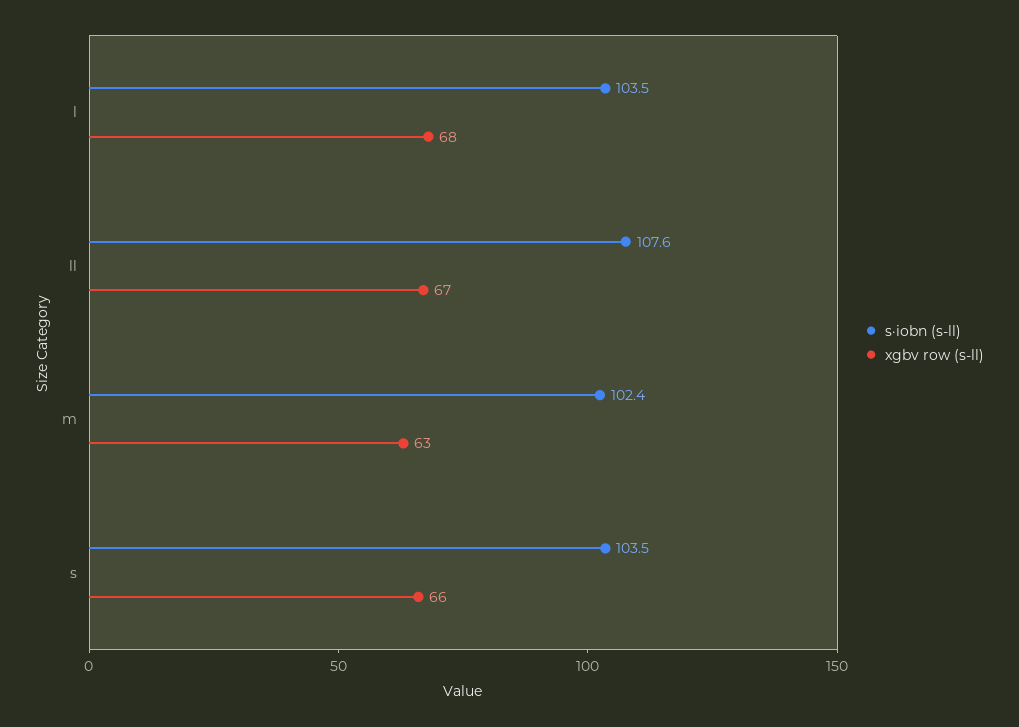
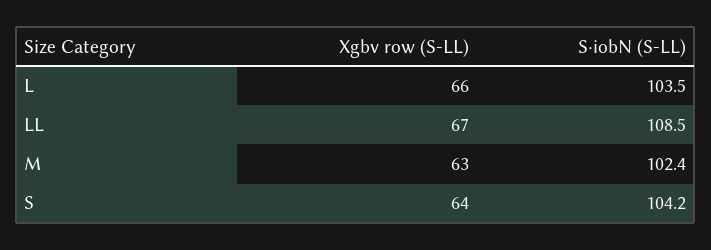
xgbv row (s-ll), l: 68 -> 66
s·iobn (s-ll), ll: 107.6 -> 108.5
s·iobn (s-ll), s: 103.5 -> 104.2
xgbv row (s-ll), s: 66 -> 64

